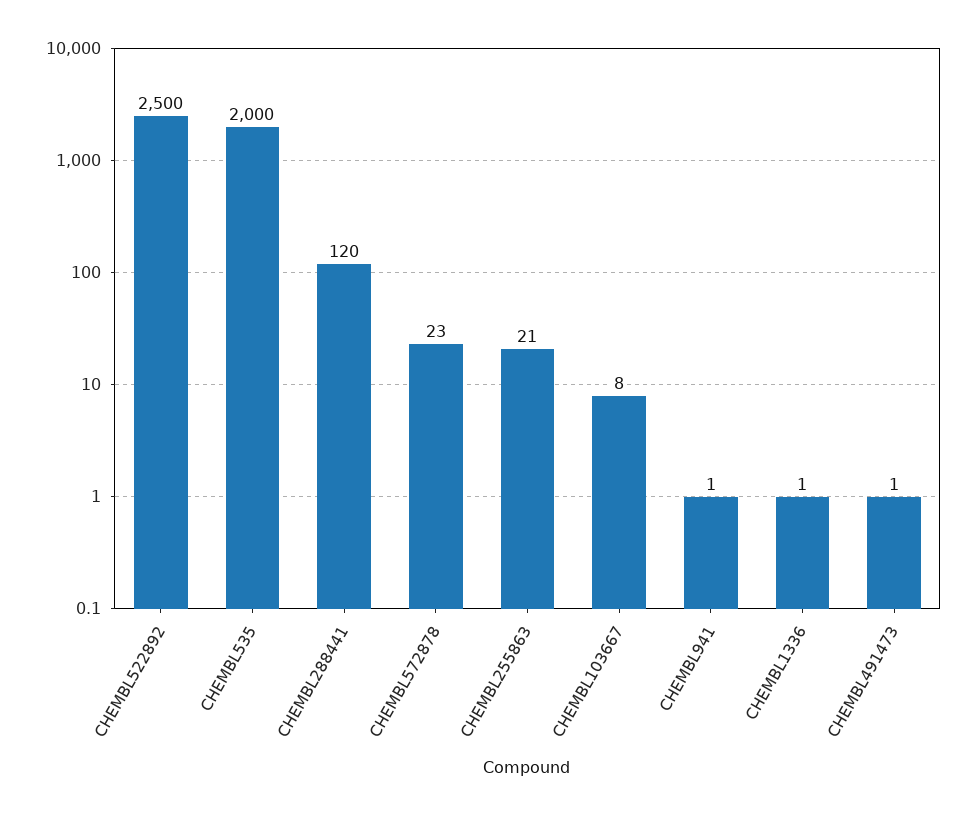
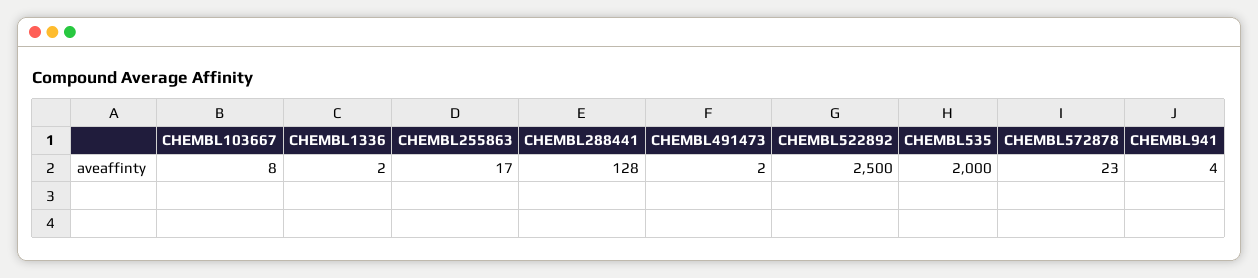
CHEMBL288441: 120 -> 128
CHEMBL255863: 21 -> 17
CHEMBL941: 1 -> 4
CHEMBL1336: 1 -> 2
CHEMBL491473: 1 -> 2

